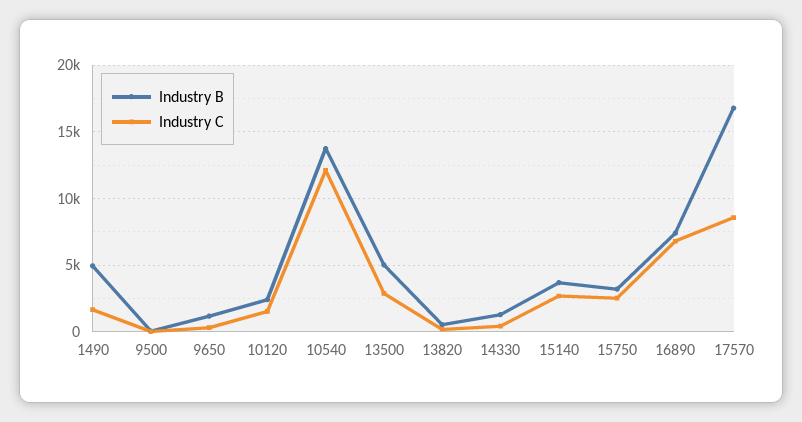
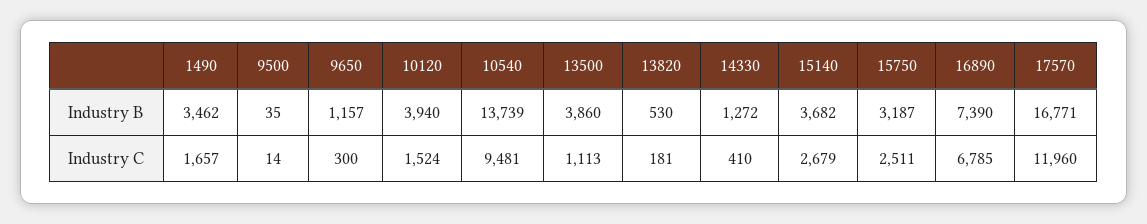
Industry B, 1490: 5000 -> 3462
Industry B, 10120: 2500 -> 3940
Industry C, 10540: 12000 -> 9481
Industry B, 13500: 5000 -> 3860
Industry C, 13500: 3000 -> 1113
Industry C, 17570: 8500 -> 11960

